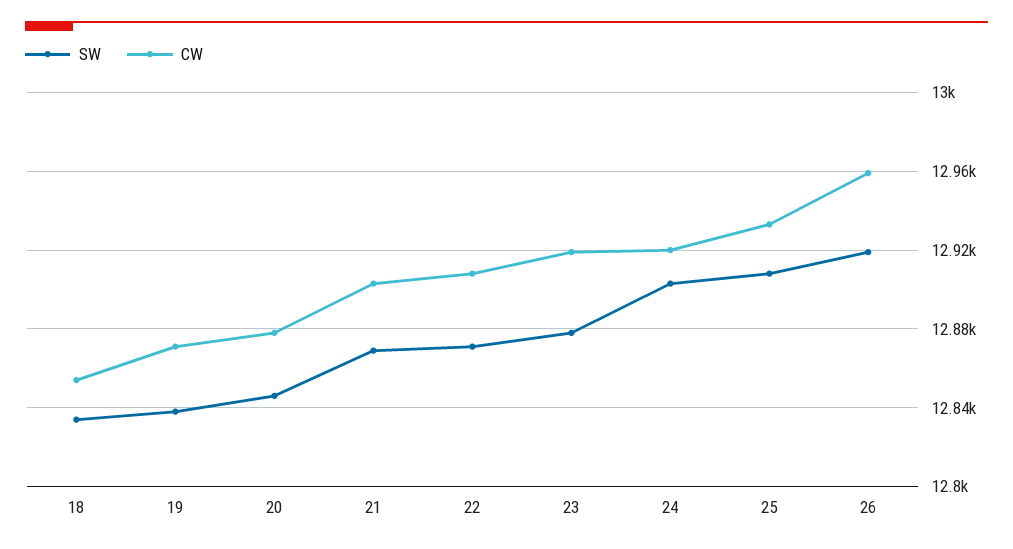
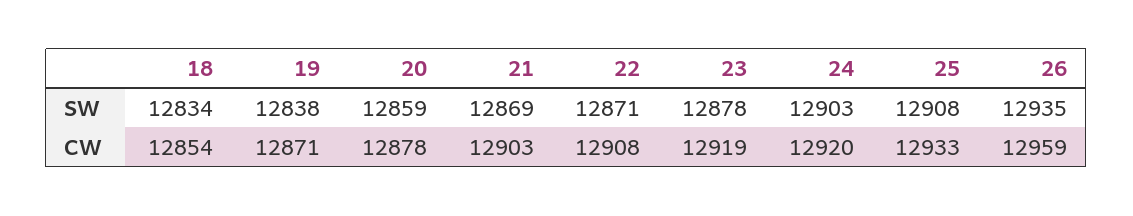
SW, 20: 12845 -> 12859
SW, 26: 12920 -> 12935

